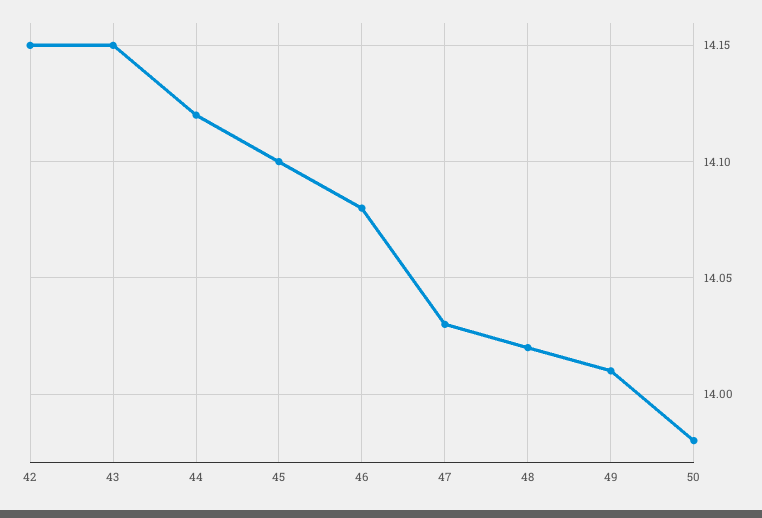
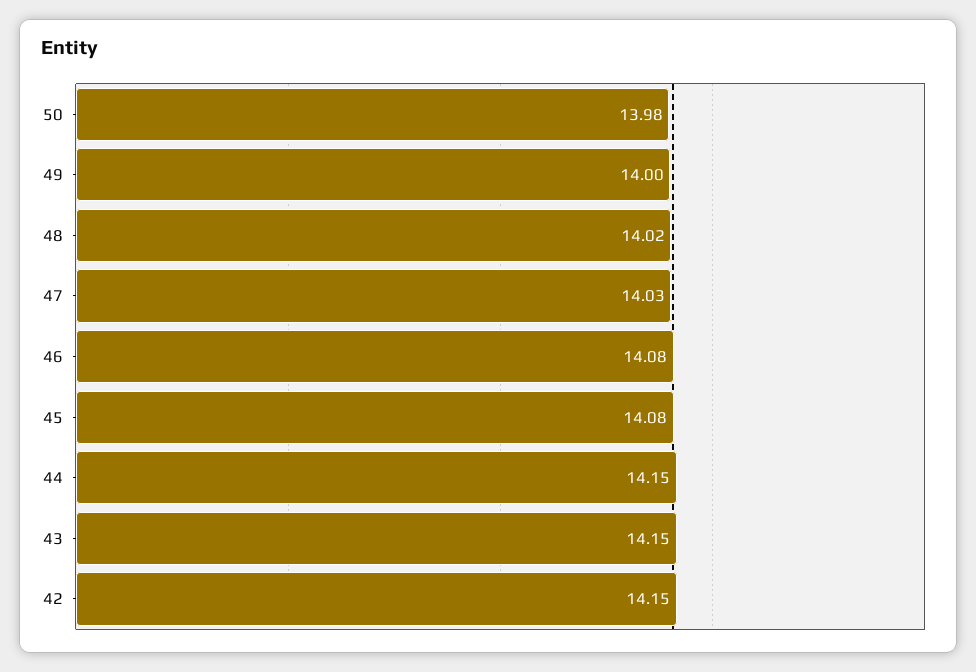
44: 14.12 -> 14.15
45: 14.1 -> 14.08
49: 14.01 -> 14

